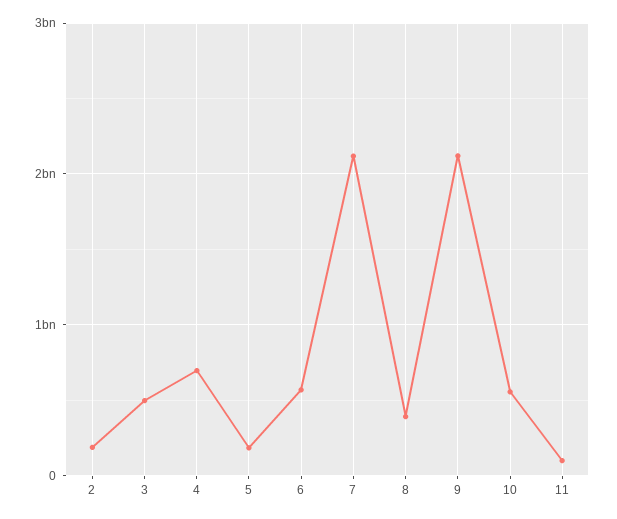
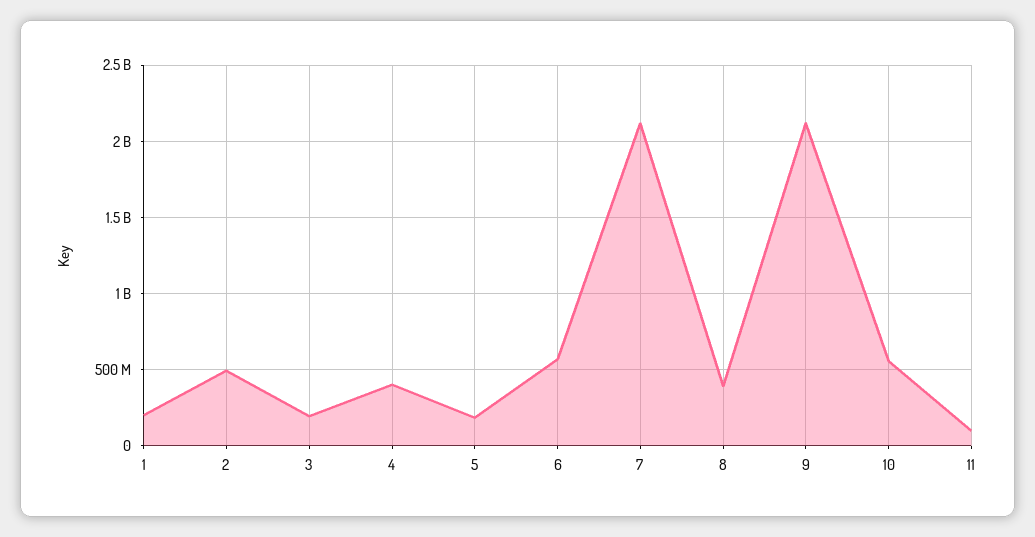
2: 200000000 -> 500000000
3: 500000000 -> 200000000
4: 700000000 -> 400000000
1: none -> 200000000

